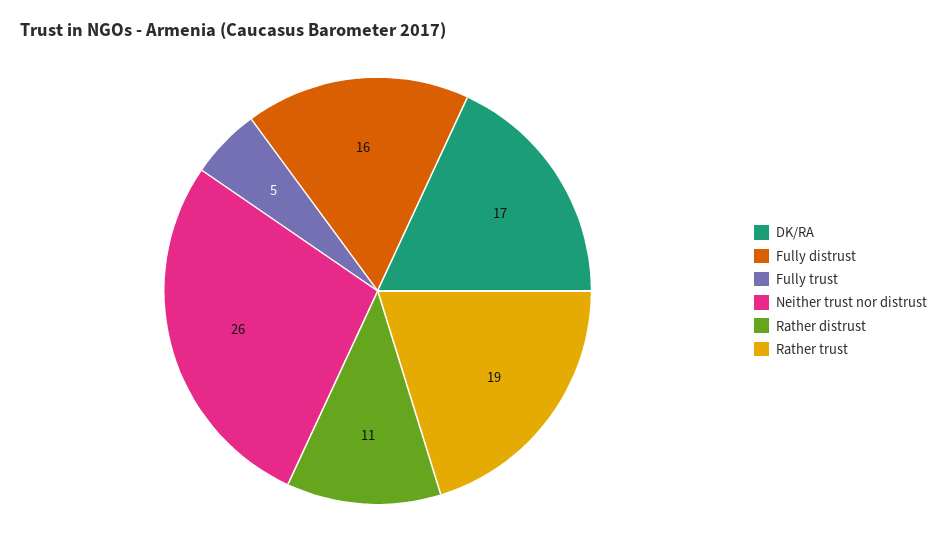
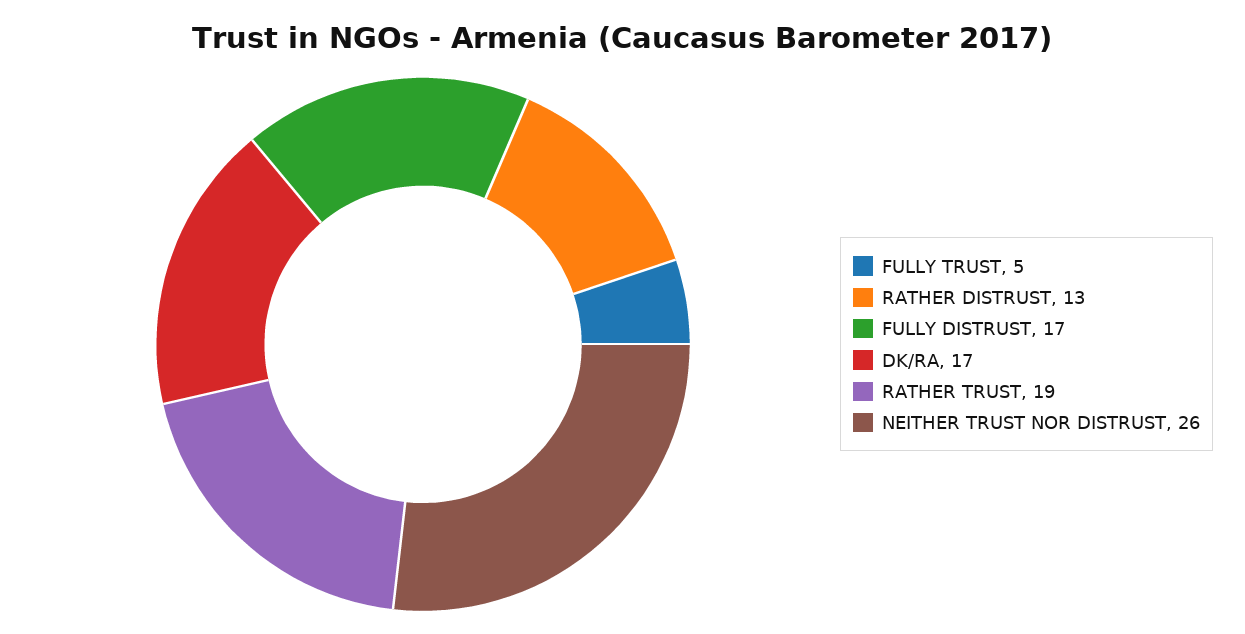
Fully distrust: 16 -> 17
Rather distrust: 11 -> 13

